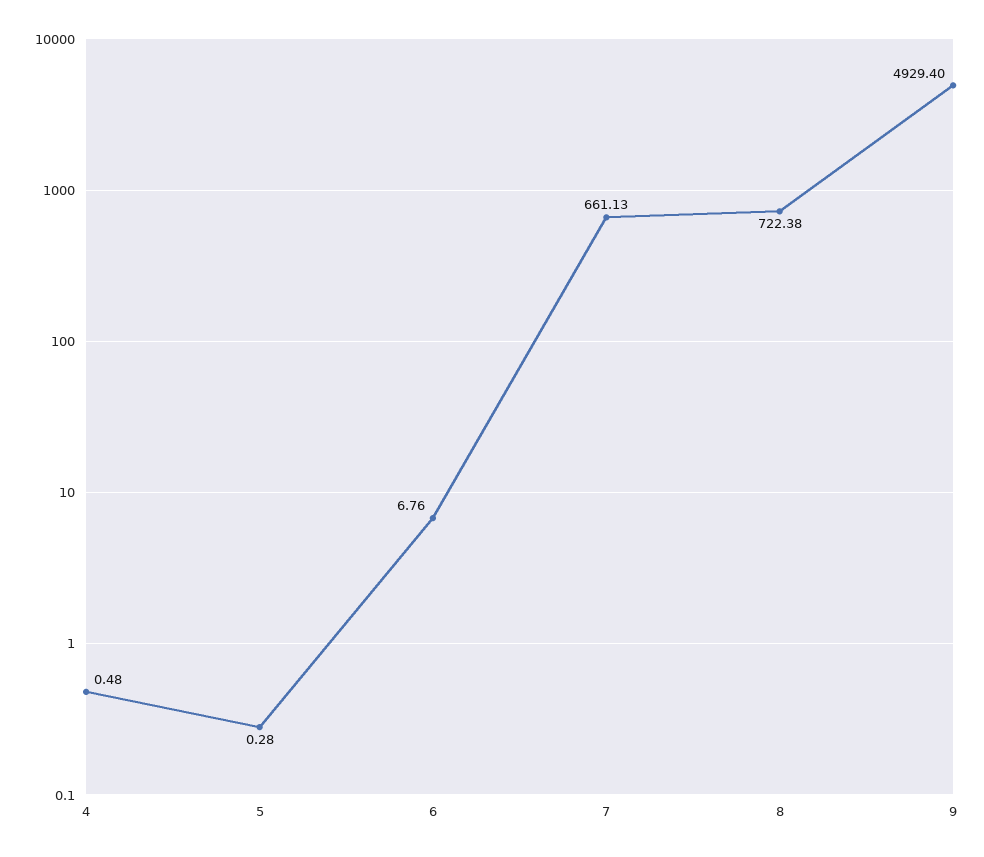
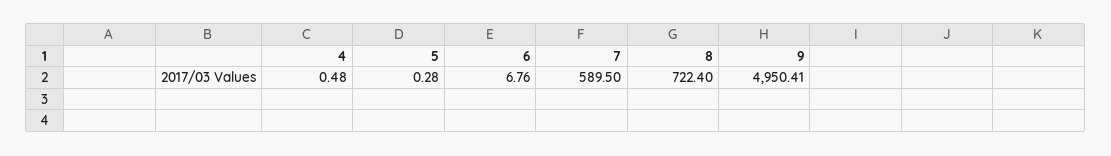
7: 661.13 -> 589.5
8: 722.38 -> 722.4
9: 4929.4 -> 4950.41

